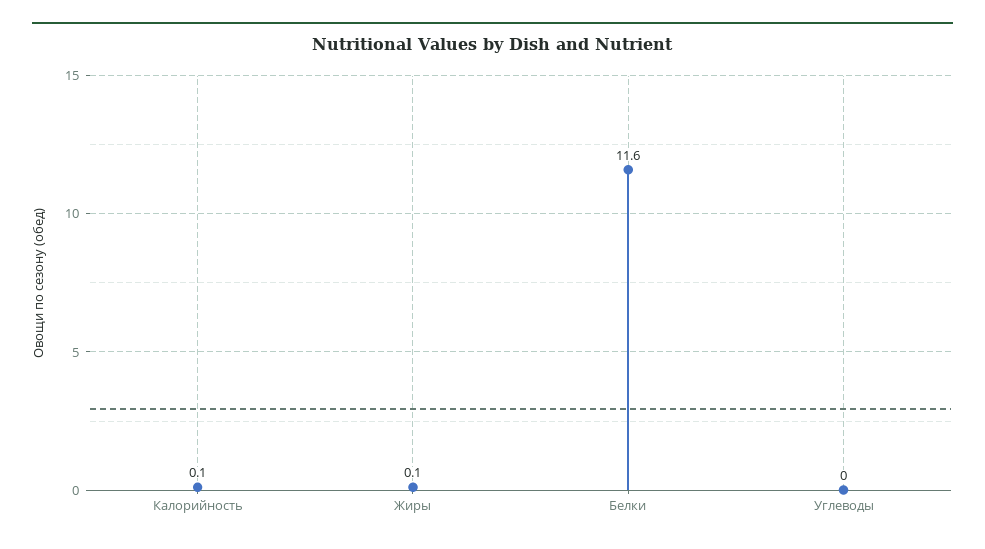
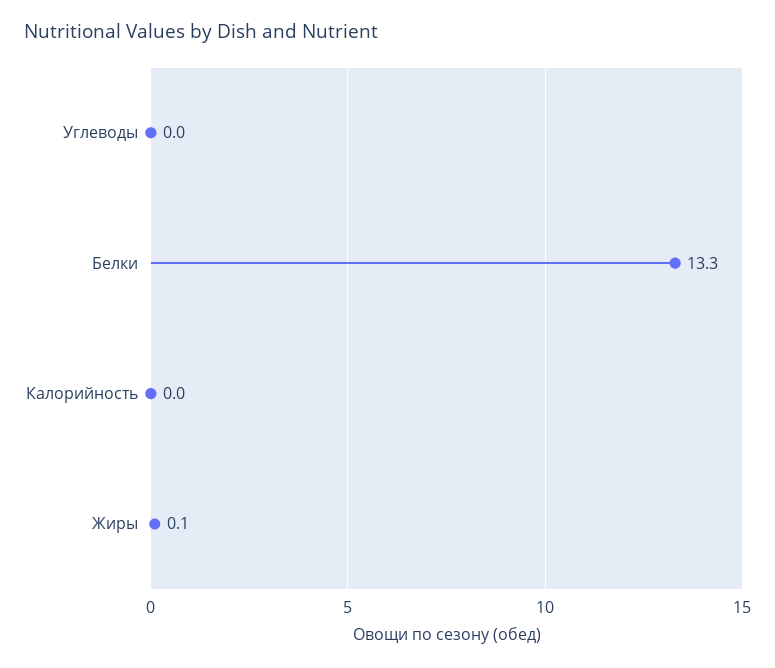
Калорийность: 0.1 -> 0
Белки: 11.6 -> 13.3

